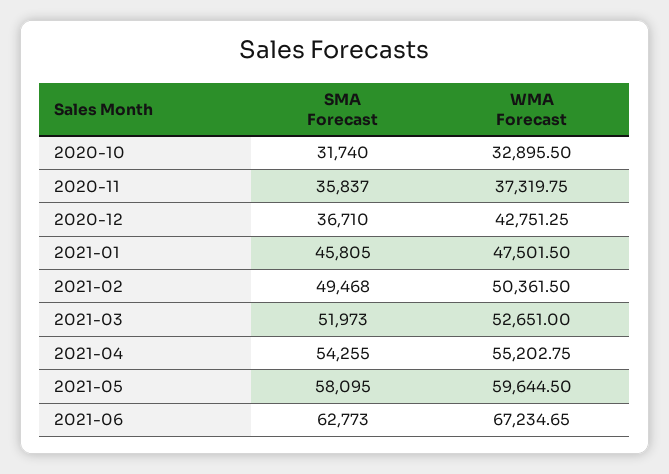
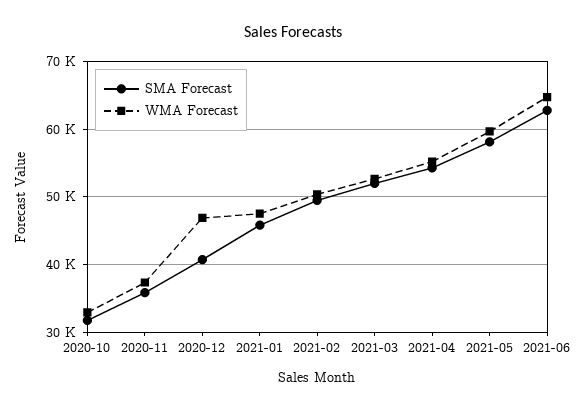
SMA Forecast, 2020-12: 36710 -> 41000
WMA Forecast, 2020-12: 42751.25 -> 47000
WMA Forecast, 2021-06: 67234.65 -> 65000

